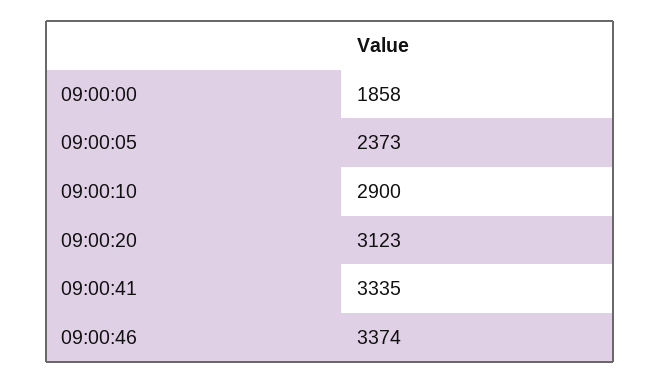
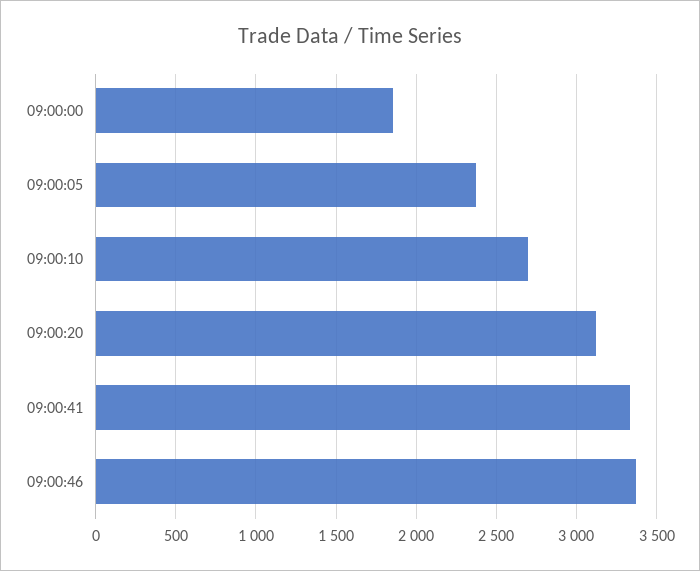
09:00:10: 2900 -> 2700

